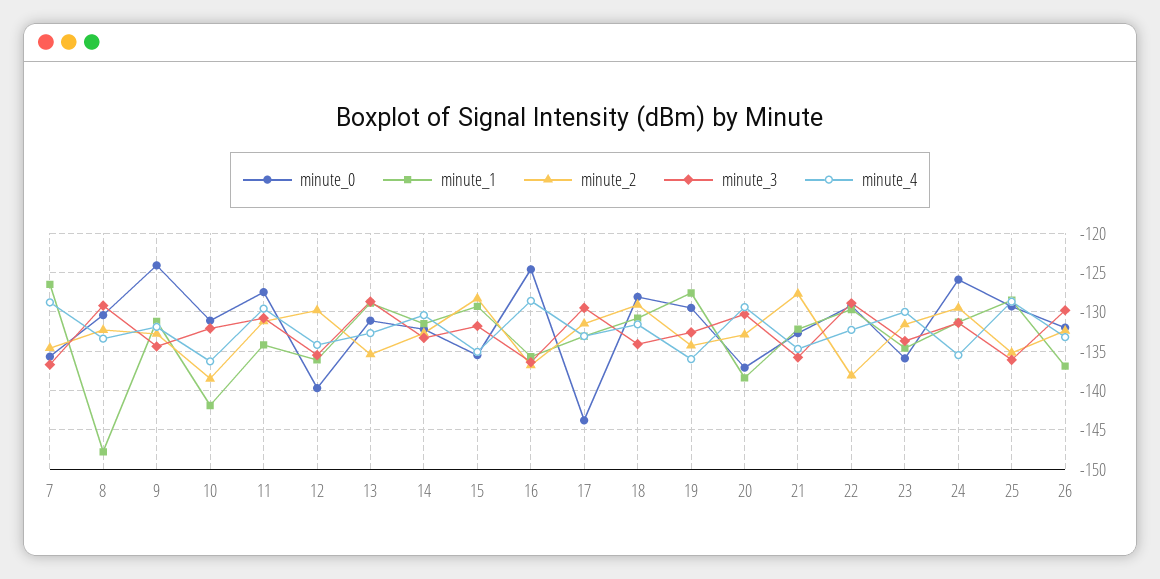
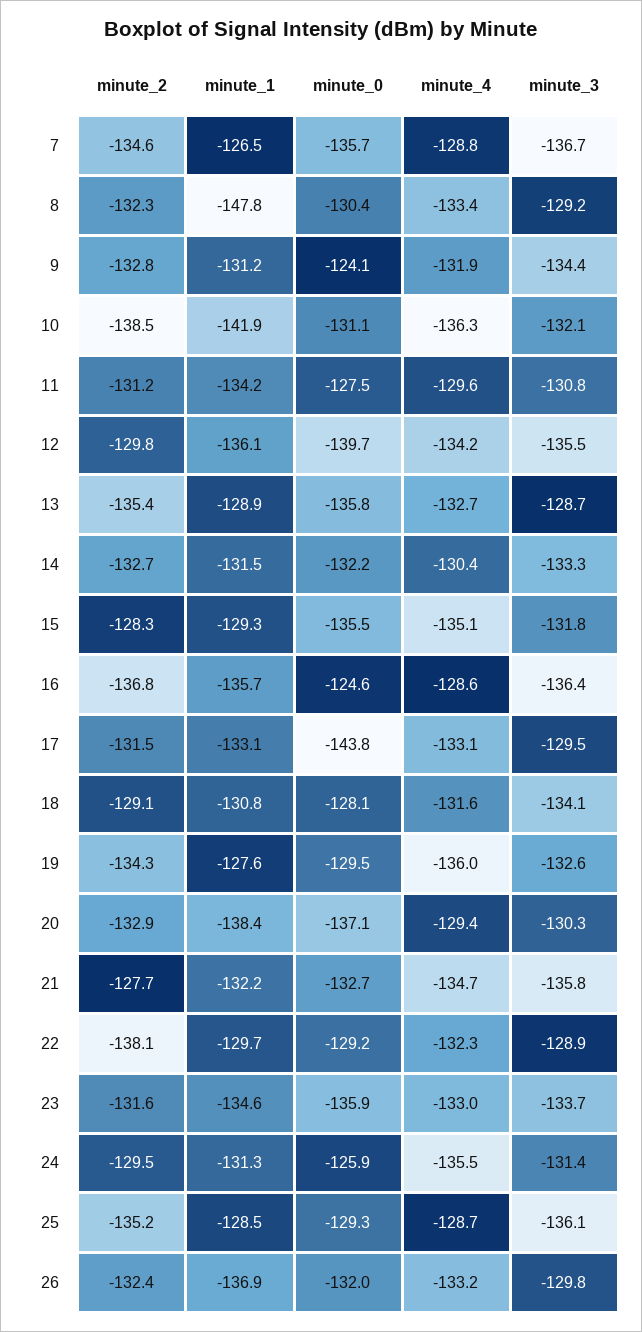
minute_0, 13: -131 -> -135.8
minute_4, 23: -130 -> -133

